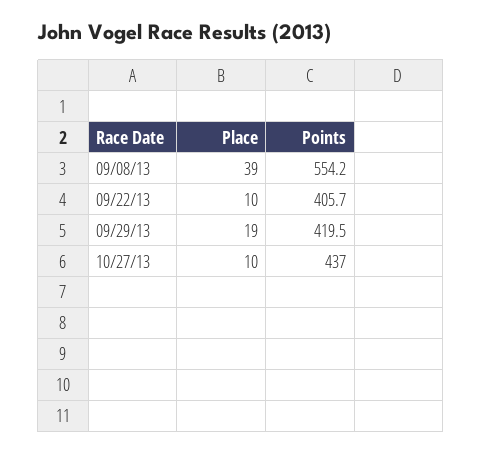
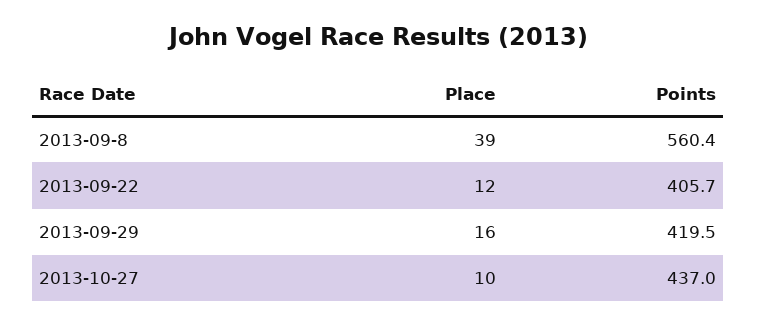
Points, 09/08/13: 554.2 -> 560.4
Place, 09/22/13: 10 -> 12
Place, 09/29/13: 19 -> 16

